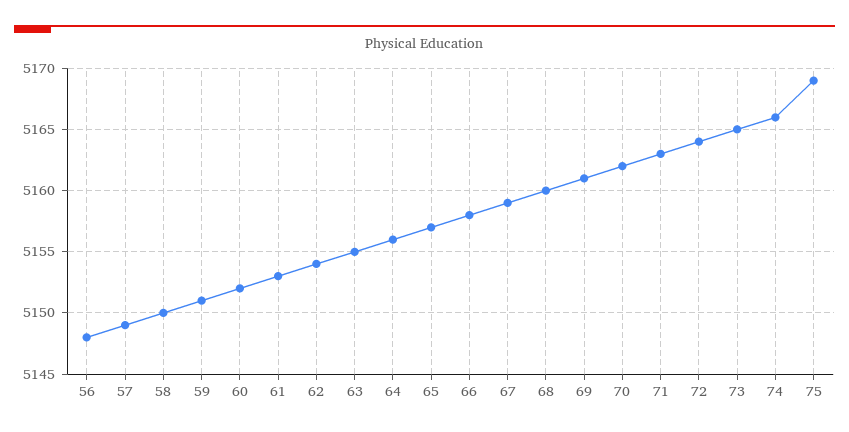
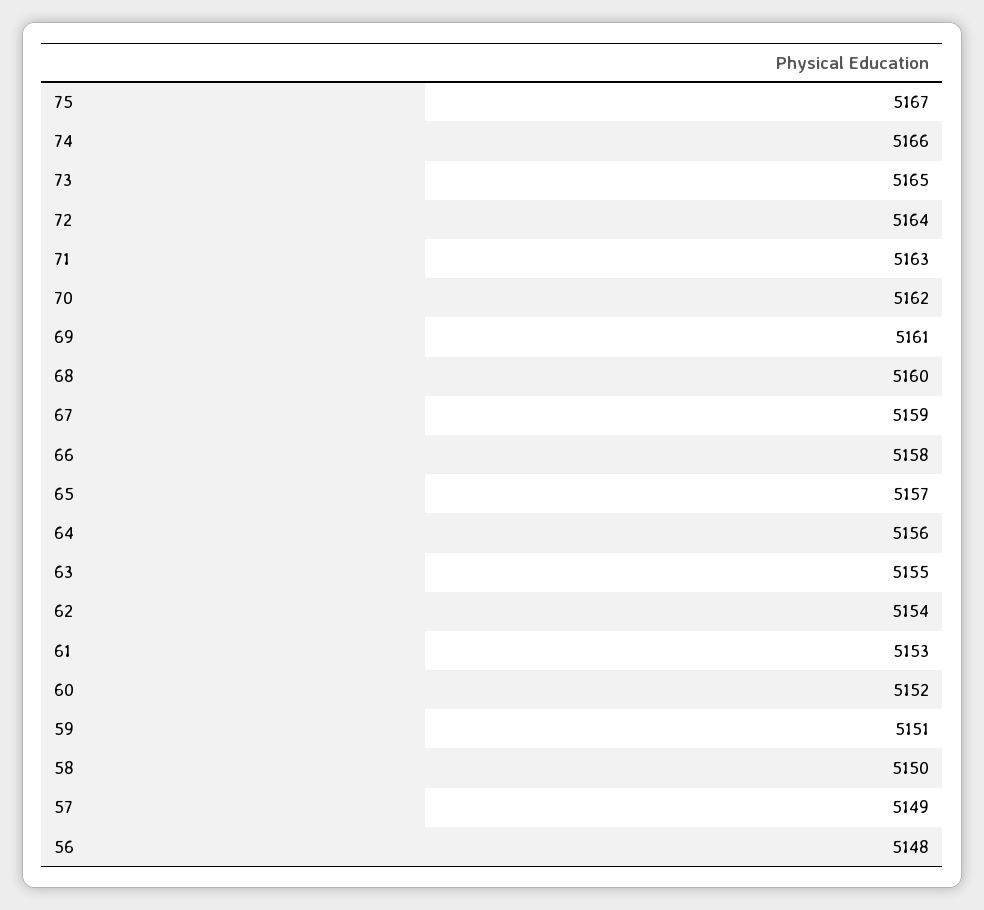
75: 5169 -> 5167

